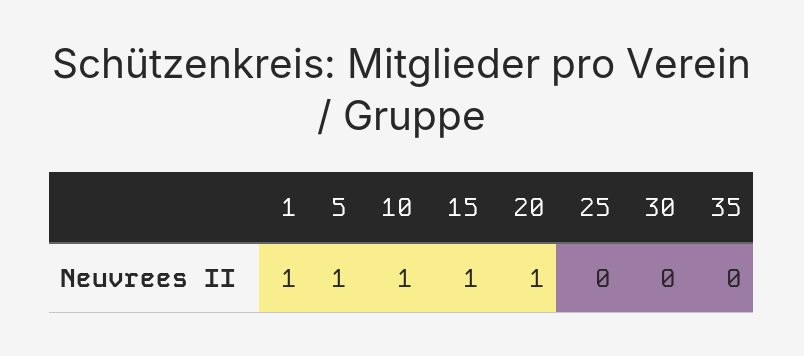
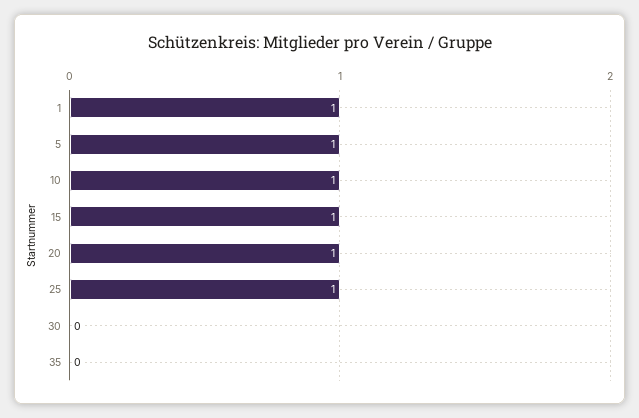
25: 0 -> 1

